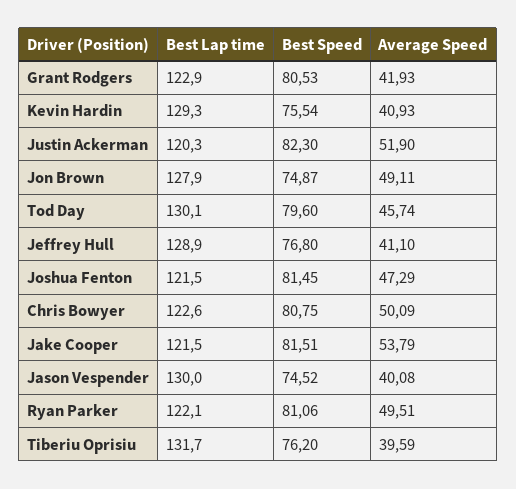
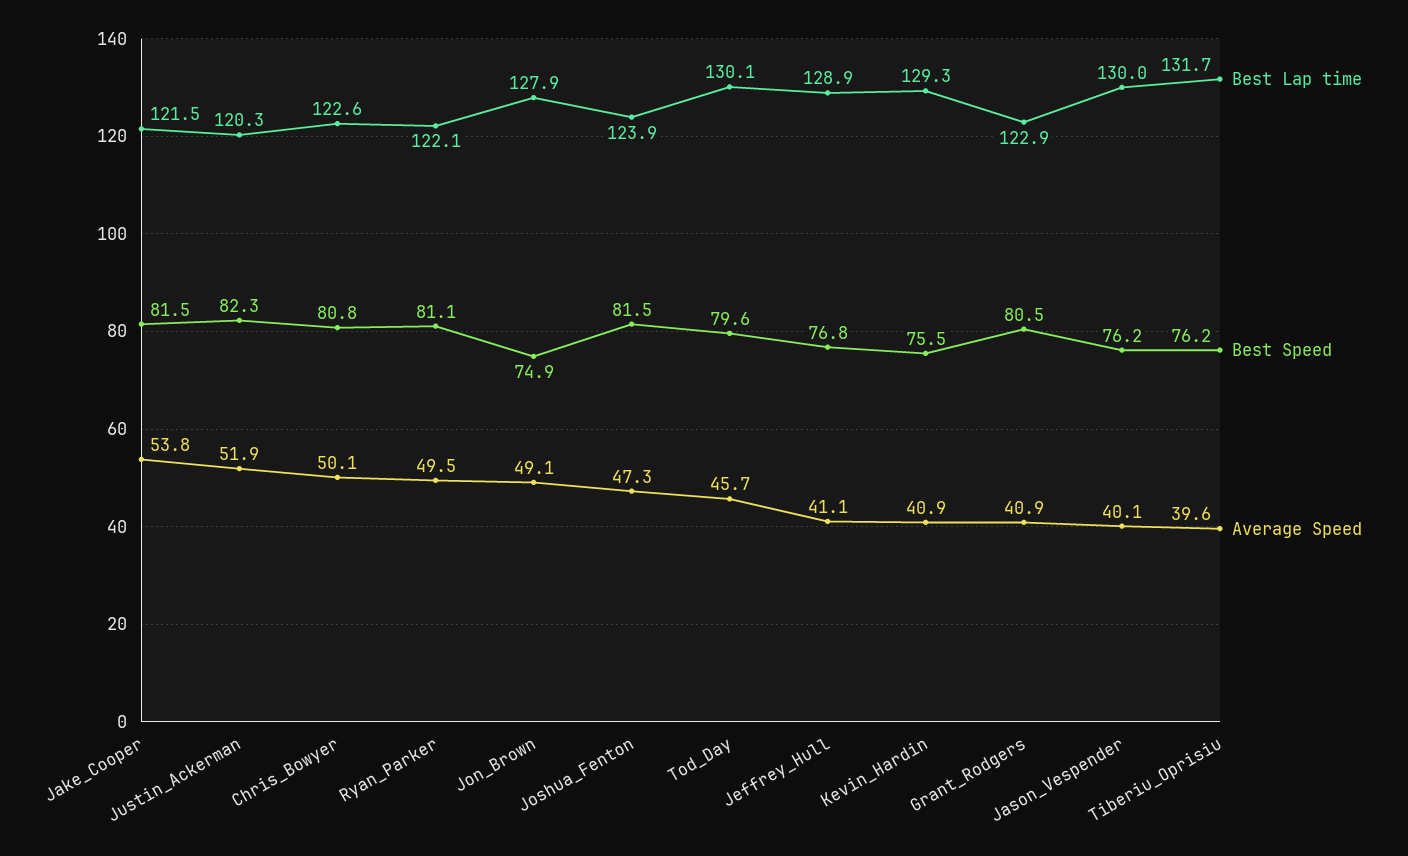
Average Speed, Grant Rodgers: 41.93 -> 40.9
Best Lap time, Joshua Fenton: 121.5 -> 123.9
Best Speed, Jason Vespender: 74.52 -> 76.2

